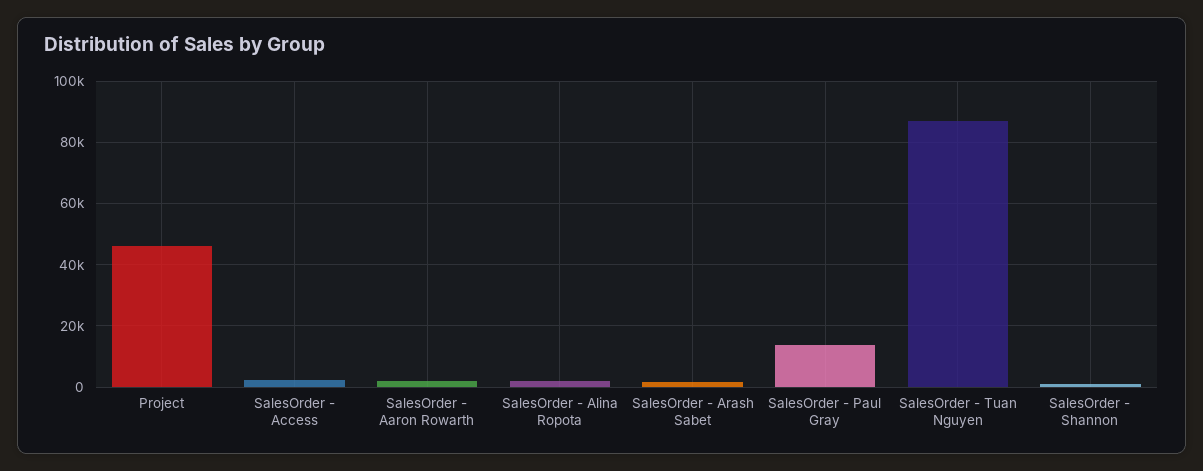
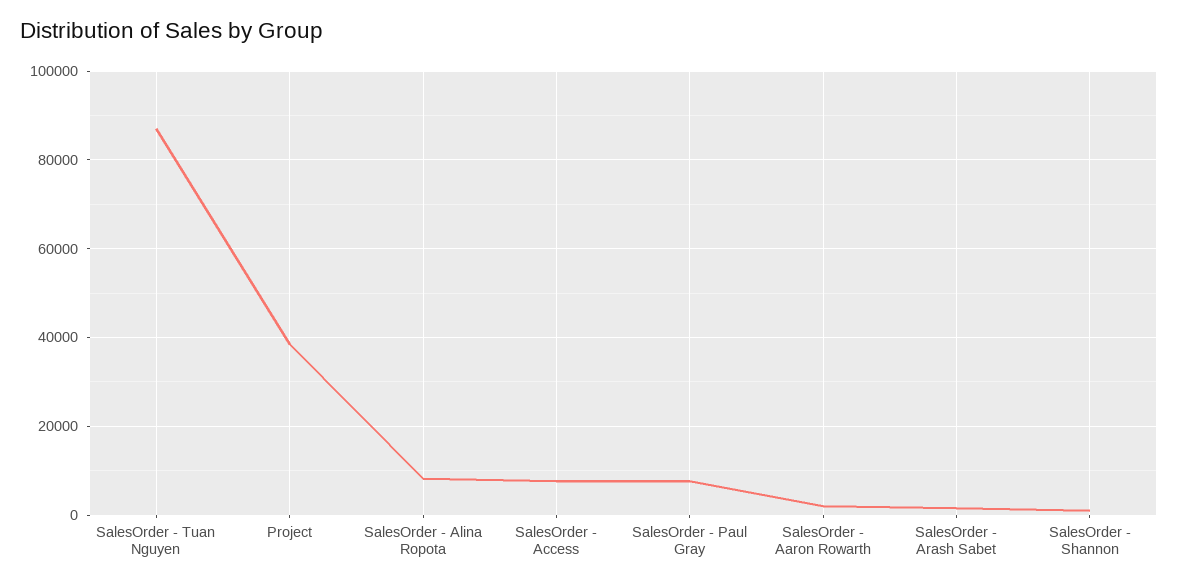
Project: 46000 -> 38000
SalesOrder - Access: 2000 -> 8000
SalesOrder - Alina Ropota: 2000 -> 8000
SalesOrder - Paul Gray: 14000 -> 8000

